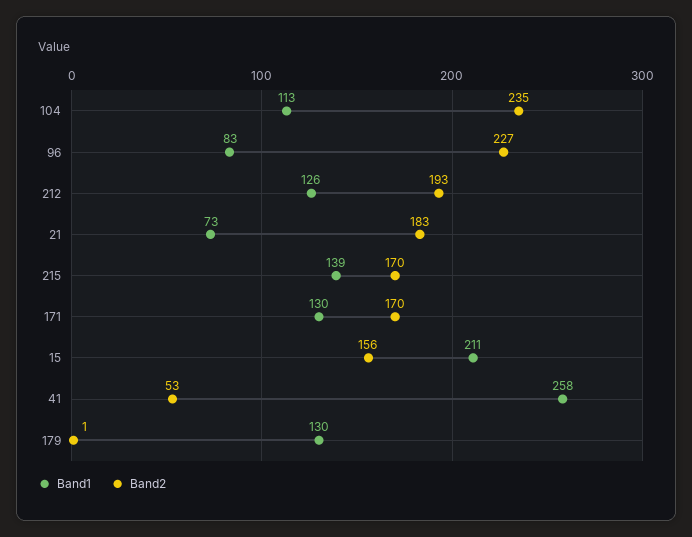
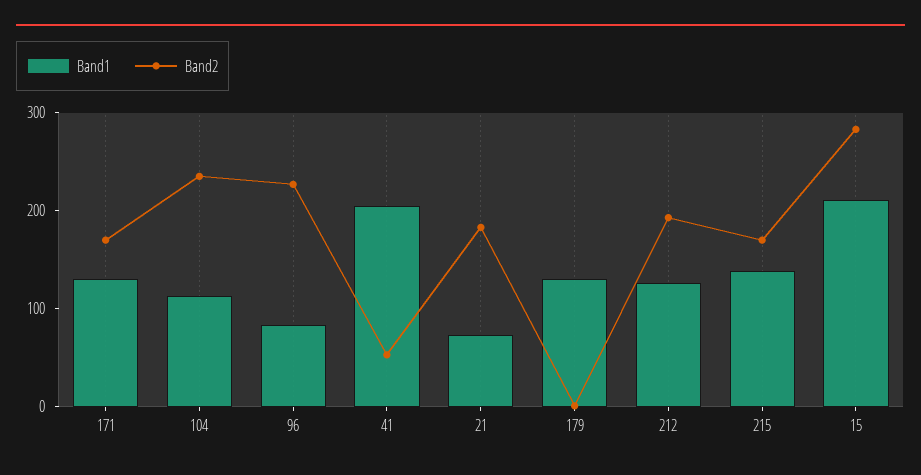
Band2, 15: 156 -> 280
Band1, 41: 258 -> 200

